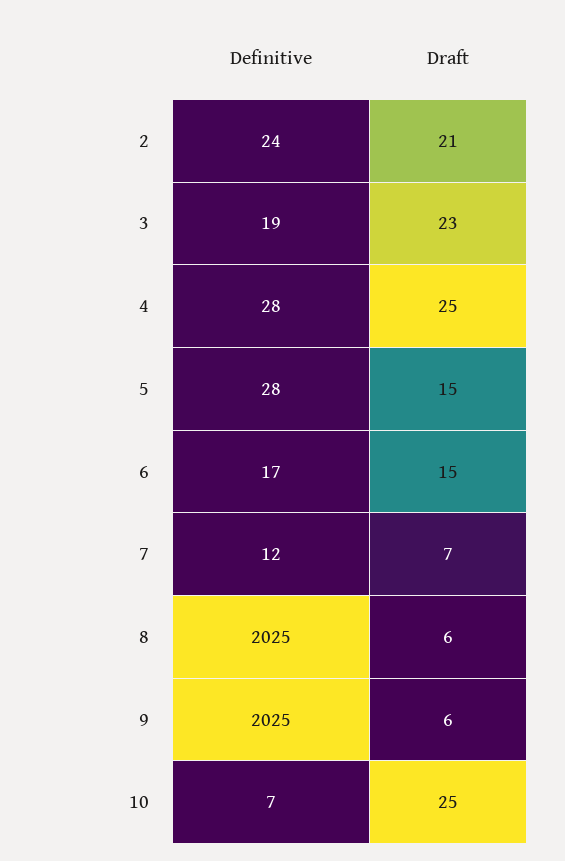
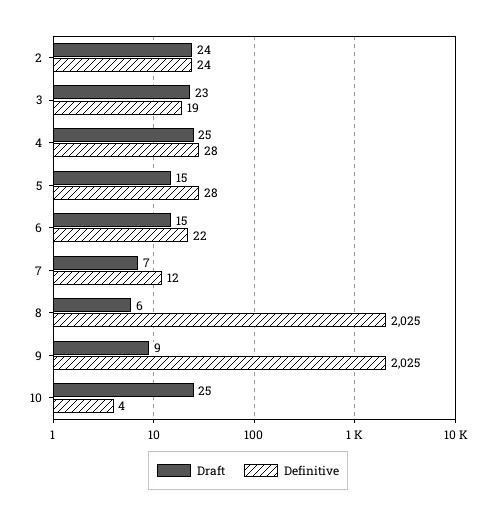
Draft, 2: 21 -> 24
Definitive, 6: 17 -> 22
Draft, 9: 6 -> 9
Definitive, 10: 7 -> 4

